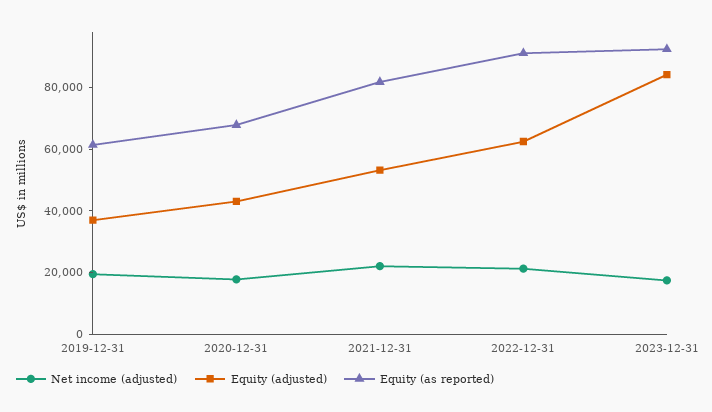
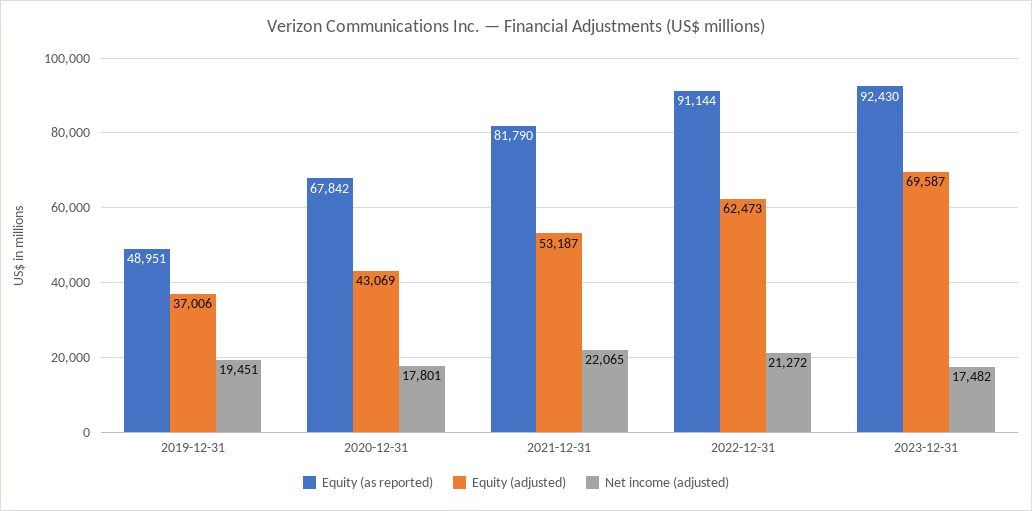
Equity (as reported), 2019-12-31: 60000 -> 48951
Equity (adjusted), 2023-12-31: 85000 -> 69587

